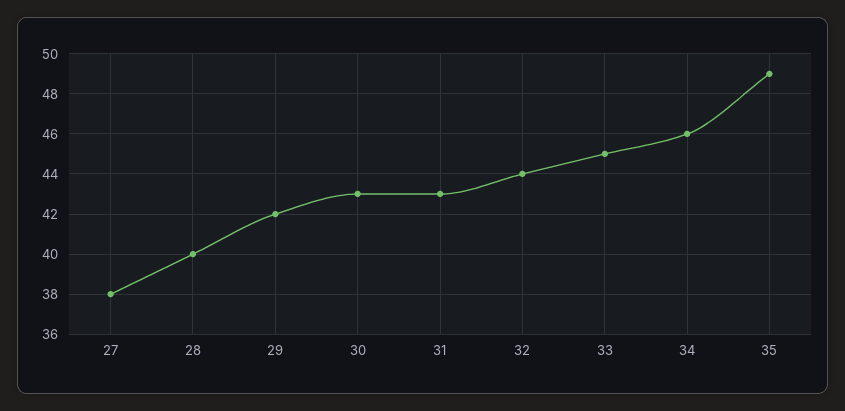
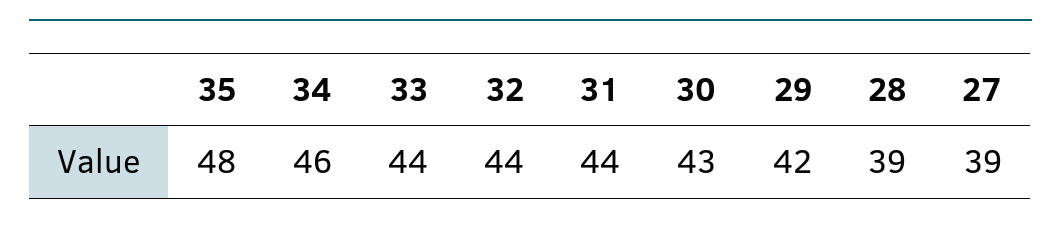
27: 38 -> 39
28: 40 -> 39
31: 43 -> 44
33: 45 -> 44
35: 49 -> 48

